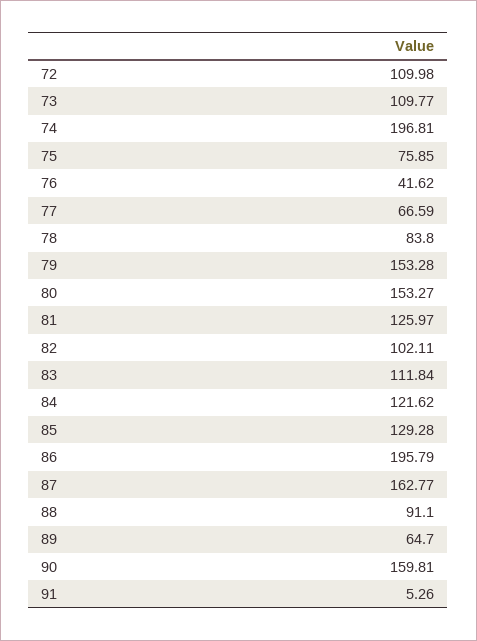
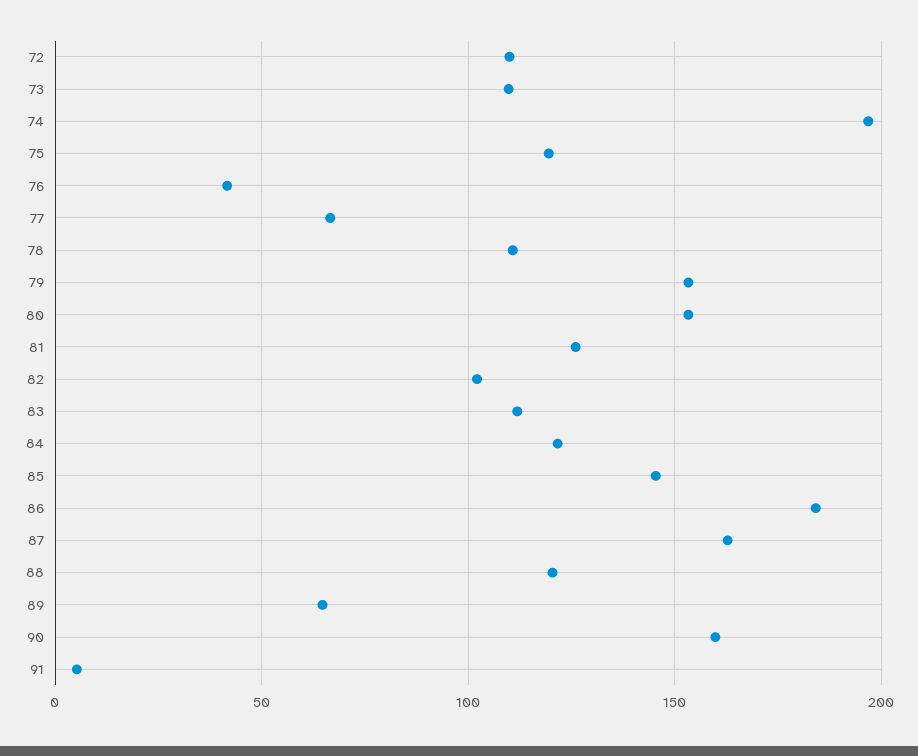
75: 75.85 -> 120
78: 83.8 -> 110
85: 129.28 -> 145
86: 195.79 -> 185
88: 91.1 -> 120

